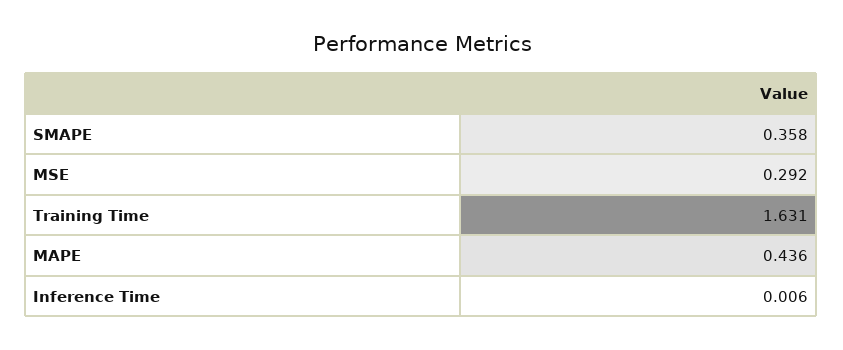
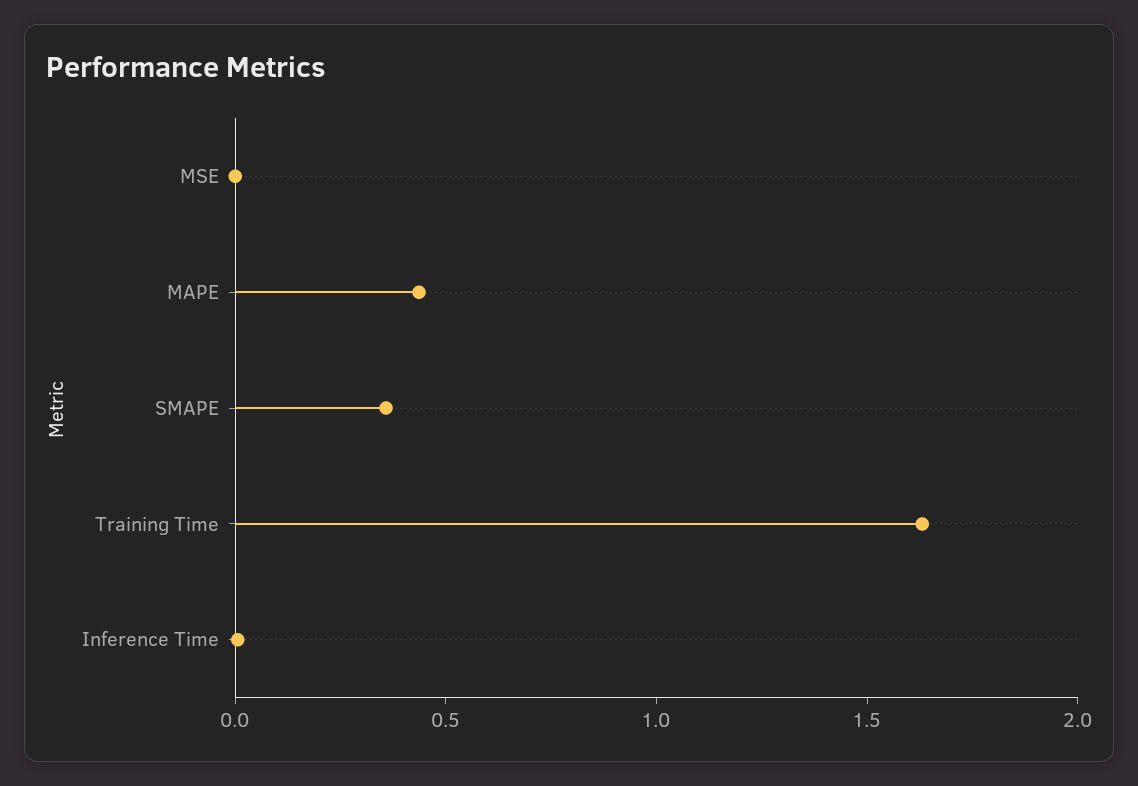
MSE: 0.292 -> 0

